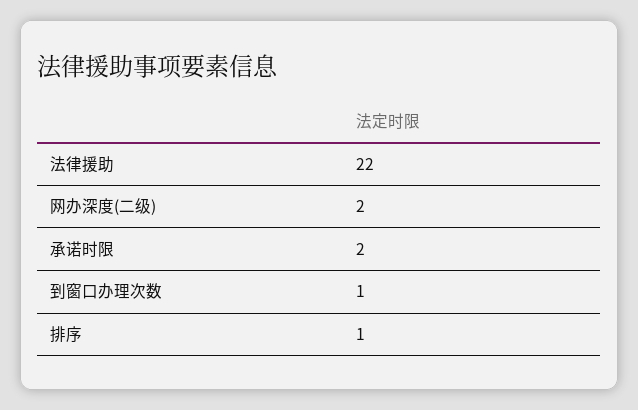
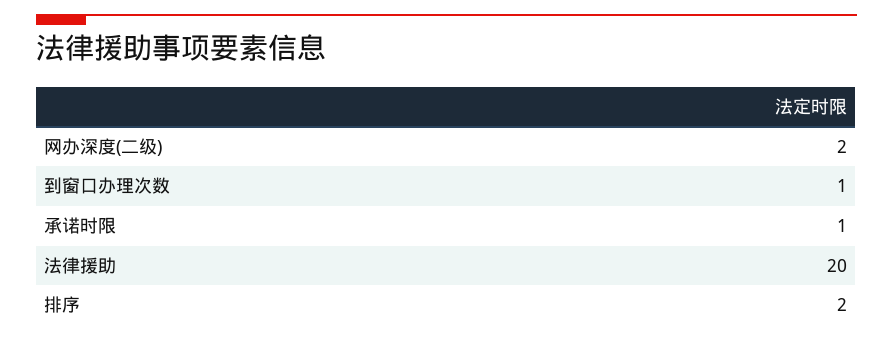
法律援助: 22 -> 20
承诺时限: 2 -> 1
排序: 1 -> 2

